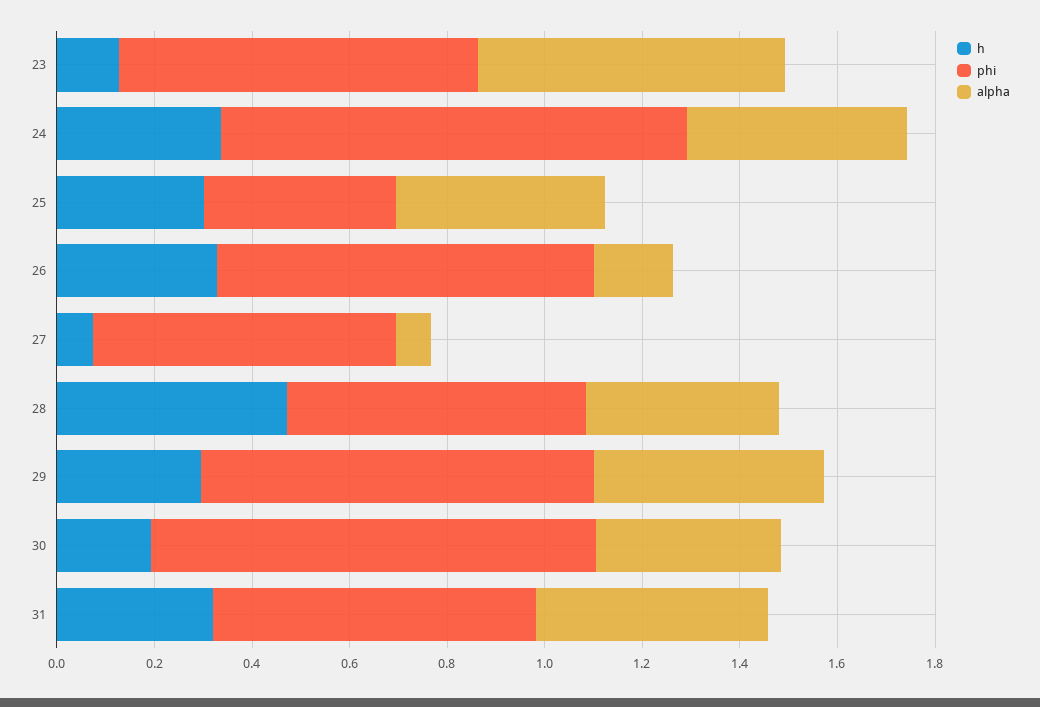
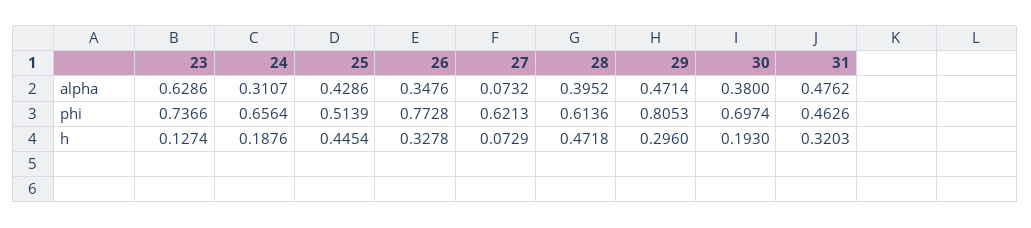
h, 24: 0.35 -> 0.1876
phi, 24: 0.95 -> 0.6564
alpha, 24: 0.45 -> 0.3107
h, 25: 0.3 -> 0.4454
phi, 25: 0.4 -> 0.5139
alpha, 26: 0.15 -> 0.3476
phi, 30: 0.9 -> 0.6974
phi, 31: 0.65 -> 0.4626

